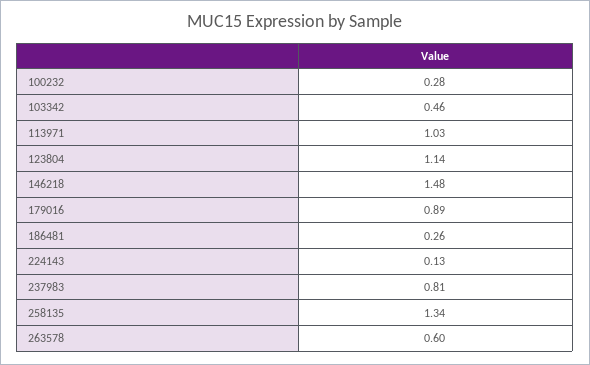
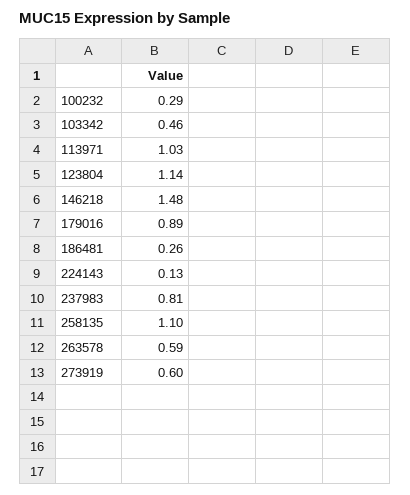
100232: 0.28 -> 0.29
258135: 1.34 -> 1.1
263578: 0.6 -> 0.59
273919: none -> 0.6

